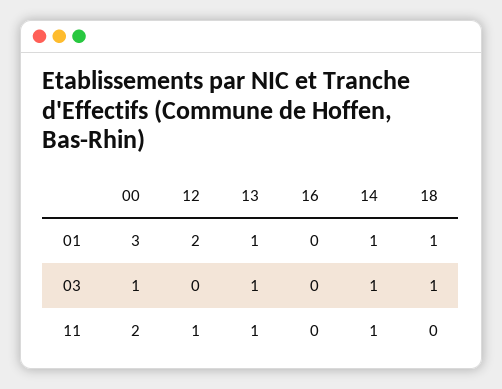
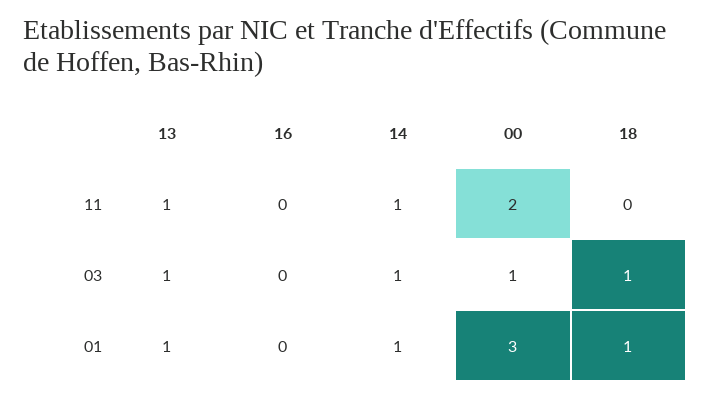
12, 01: 2 -> none
12, 03: 0 -> none
12, 11: 1 -> none

